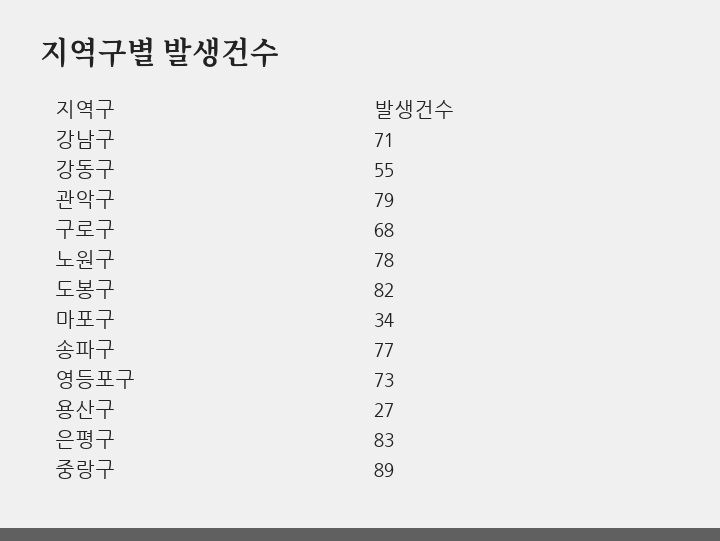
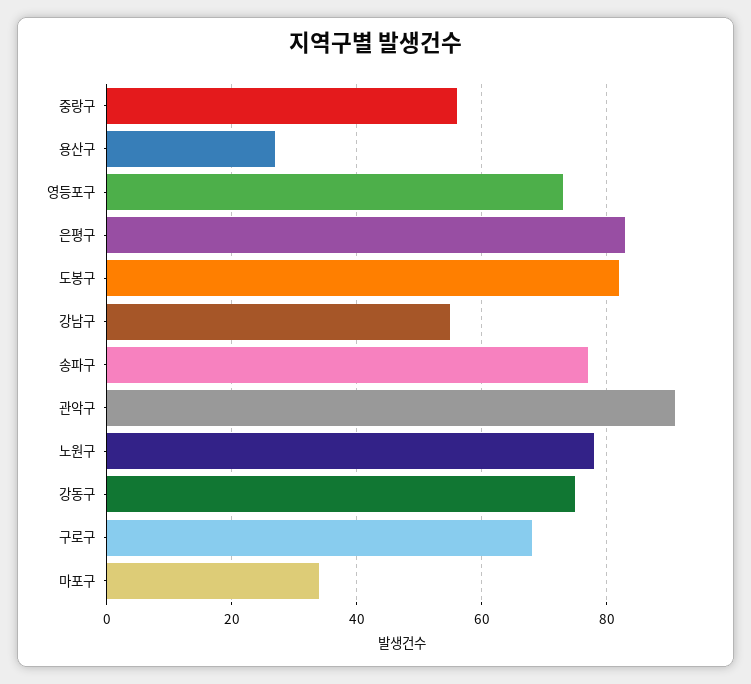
강남구: 71 -> 55
강동구: 55 -> 75
관악구: 79 -> 90
중랑구: 89 -> 55

